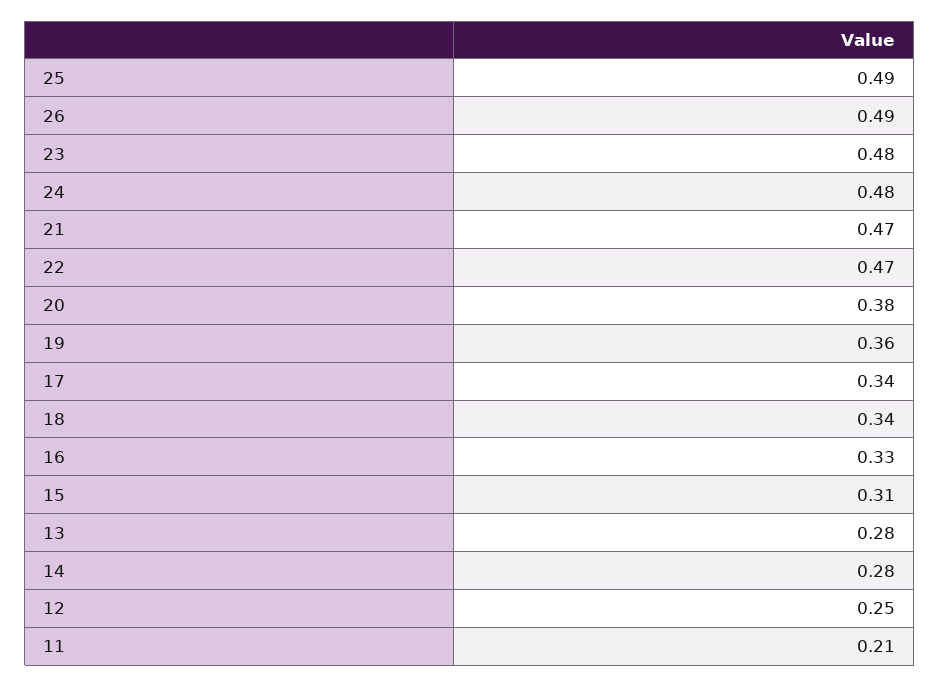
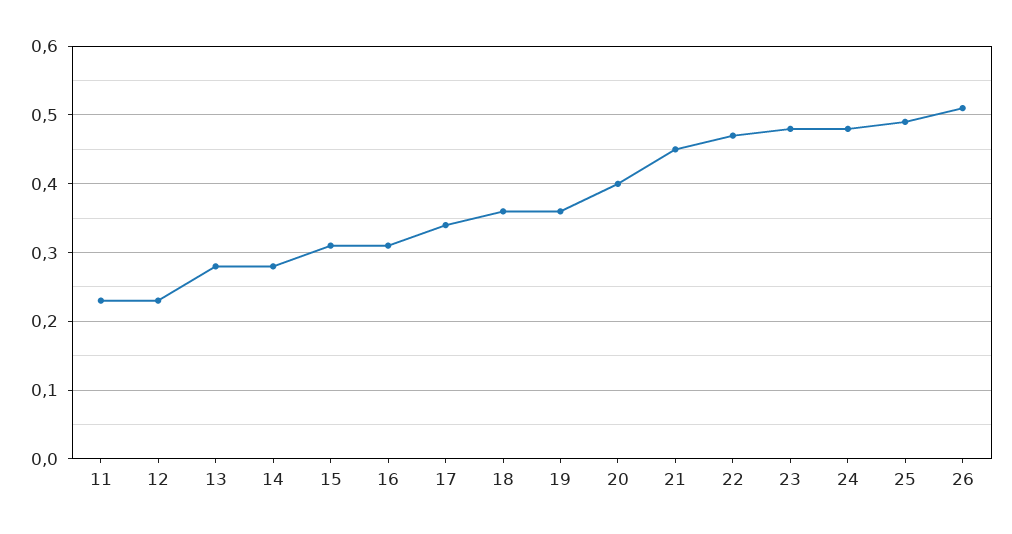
26: 0.49 -> 0.51
21: 0.47 -> 0.45
20: 0.38 -> 0.4
18: 0.34 -> 0.36
16: 0.33 -> 0.31
12: 0.25 -> 0.23
11: 0.21 -> 0.23

